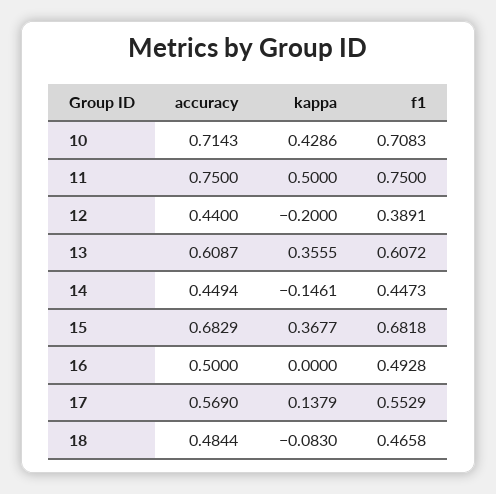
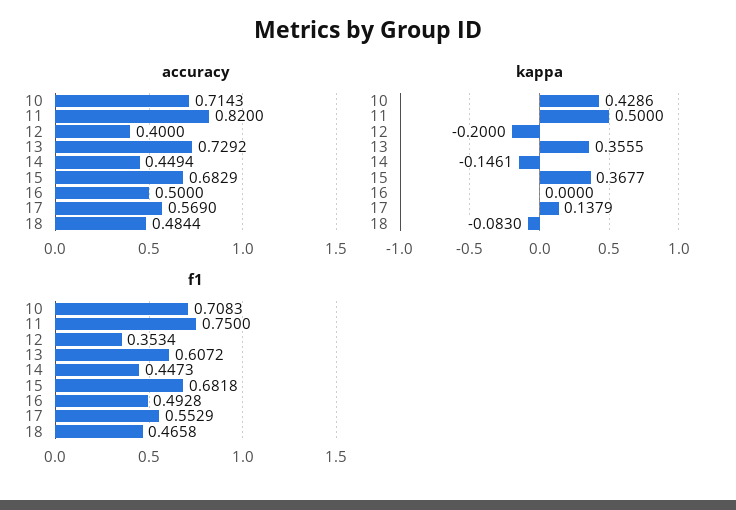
accuracy, 11: 0.75 -> 0.82
accuracy, 12: 0.44 -> 0.4
f1, 12: 0.3891 -> 0.3534
accuracy, 13: 0.6087 -> 0.7292

